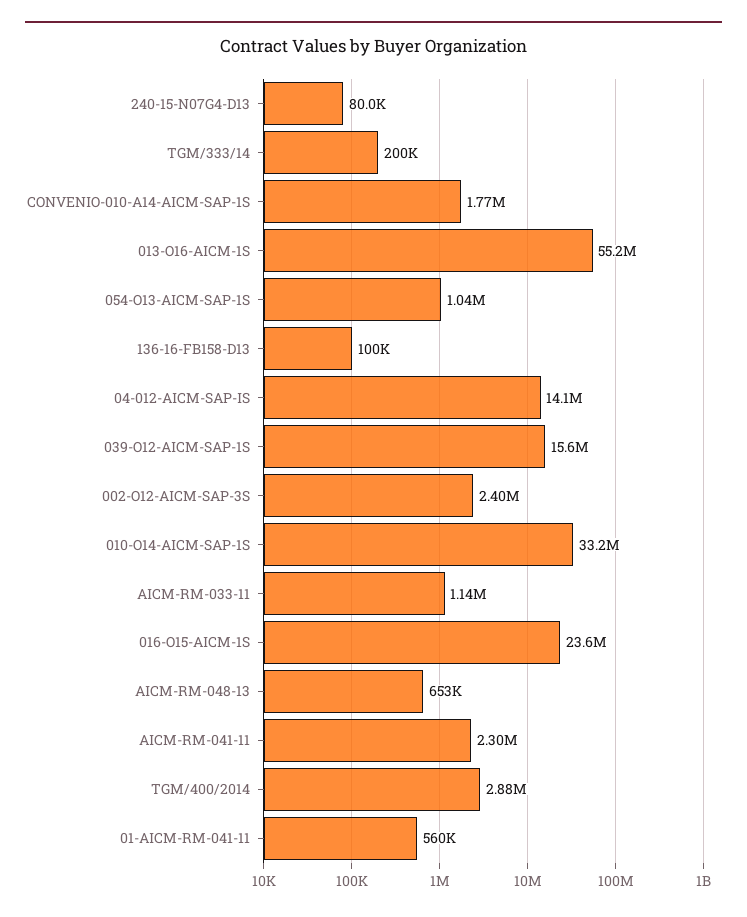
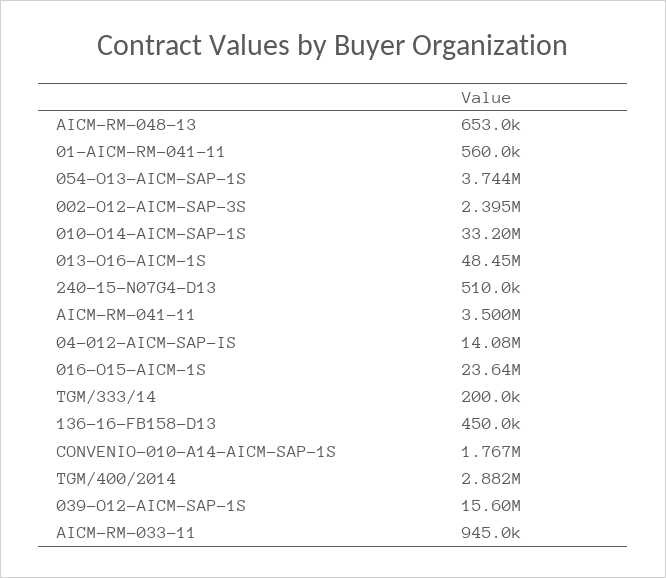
240-15-N07G4-D13: 80000 -> 510000
013-O16-AICM-1S: 55200000 -> 48450000
054-O13-AICM-SAP-1S: 1040000 -> 3744000
136-16-FB158-D13: 100000 -> 450000
AICM-RM-033-11: 1140000 -> 945000
AICM-RM-041-11: 2300000 -> 3500000

